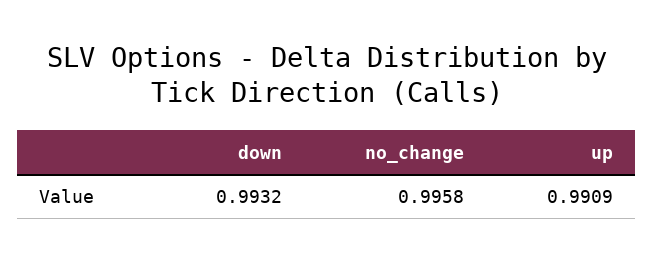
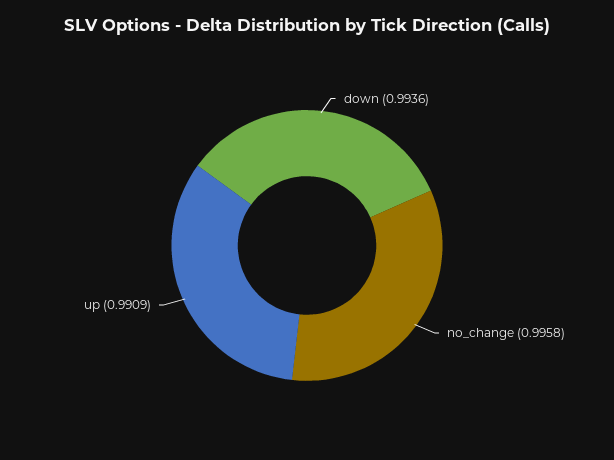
down: 0.9932 -> 0.9936

